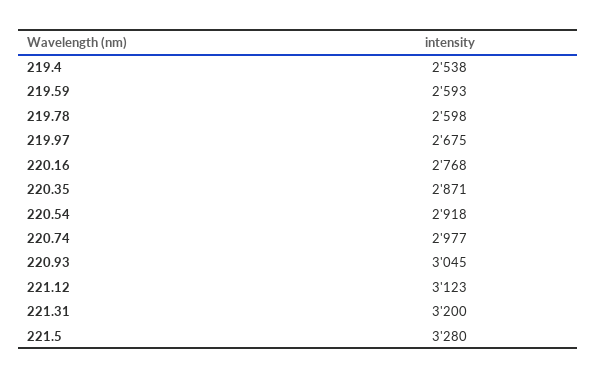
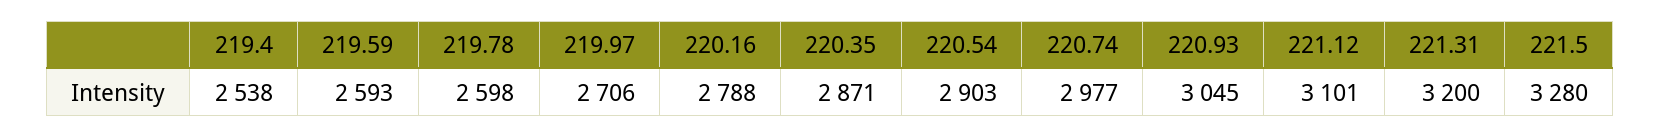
219.97: 2675 -> 2706
220.16: 2768 -> 2788
220.54: 2918 -> 2903
221.12: 3123 -> 3101

